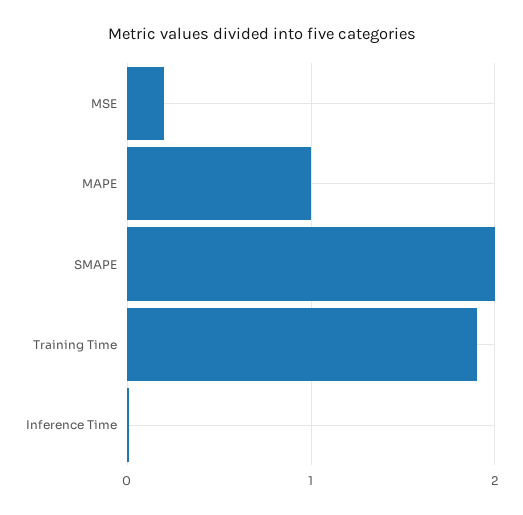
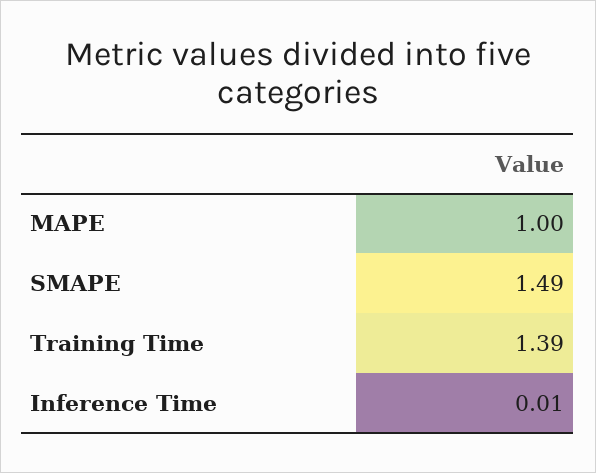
MSE: 0.2 -> none
SMAPE: 2 -> 1.49
Training Time: 1.9 -> 1.39

